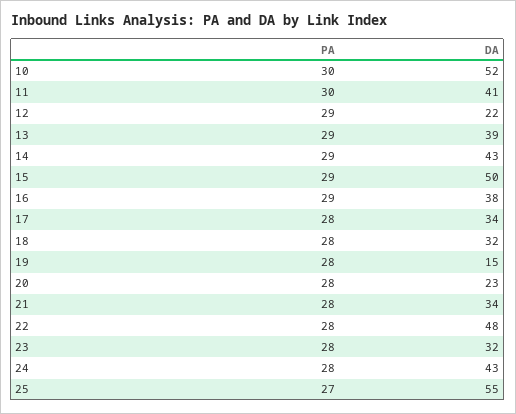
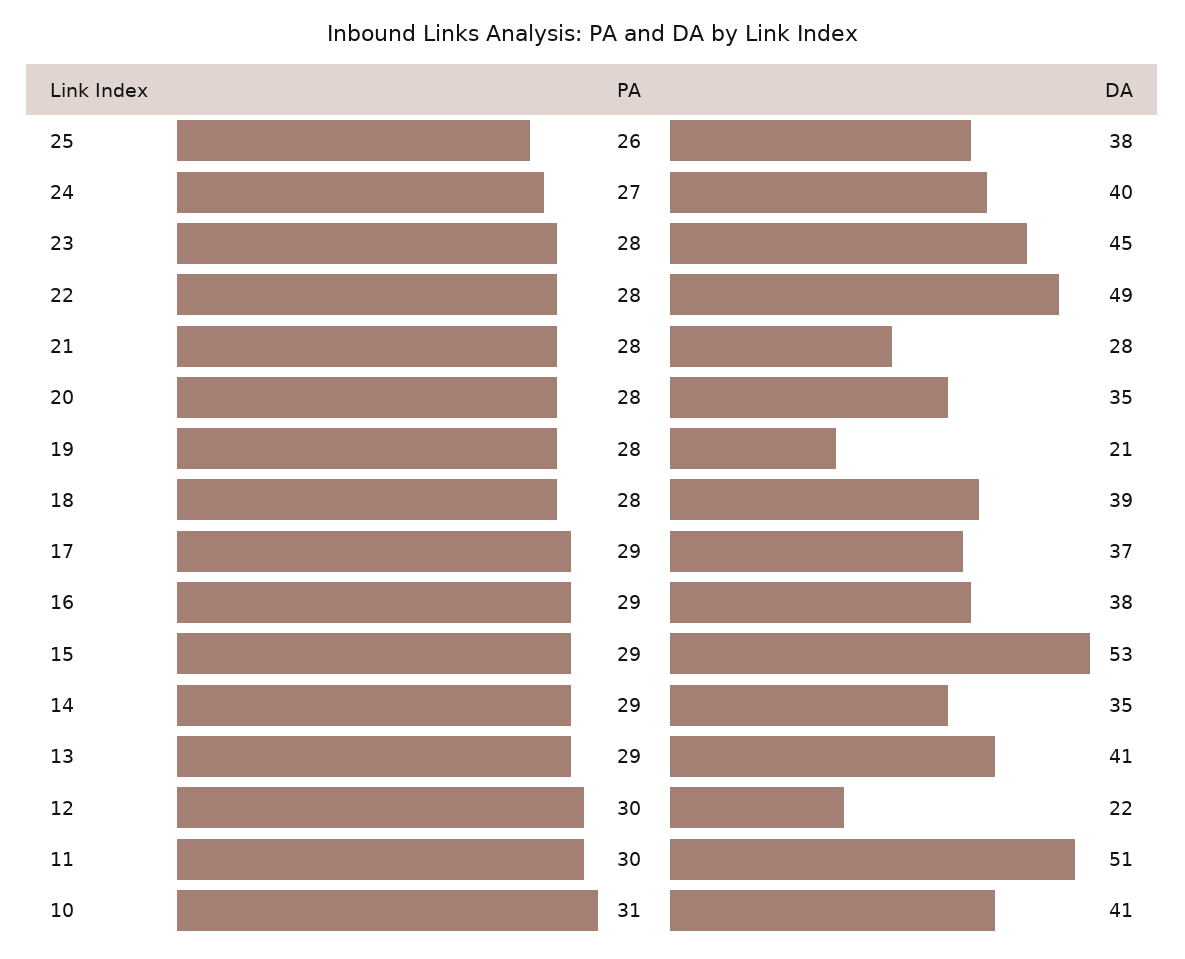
PA, 10: 30 -> 31
DA, 10: 52 -> 41
DA, 11: 41 -> 51
PA, 12: 29 -> 30
DA, 13: 39 -> 41
DA, 14: 43 -> 35
DA, 15: 50 -> 53
PA, 17: 28 -> 29
DA, 17: 34 -> 37
DA, 18: 32 -> 39
DA, 19: 15 -> 21
DA, 20: 23 -> 35
DA, 21: 34 -> 28
DA, 22: 48 -> 49
DA, 23: 32 -> 45
PA, 24: 28 -> 27
DA, 24: 43 -> 40
PA, 25: 27 -> 26
DA, 25: 55 -> 38

